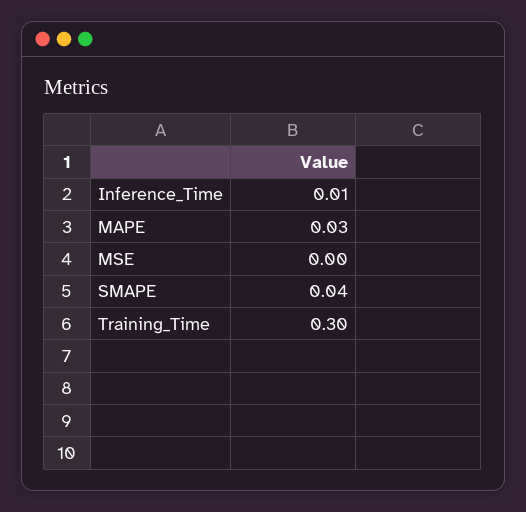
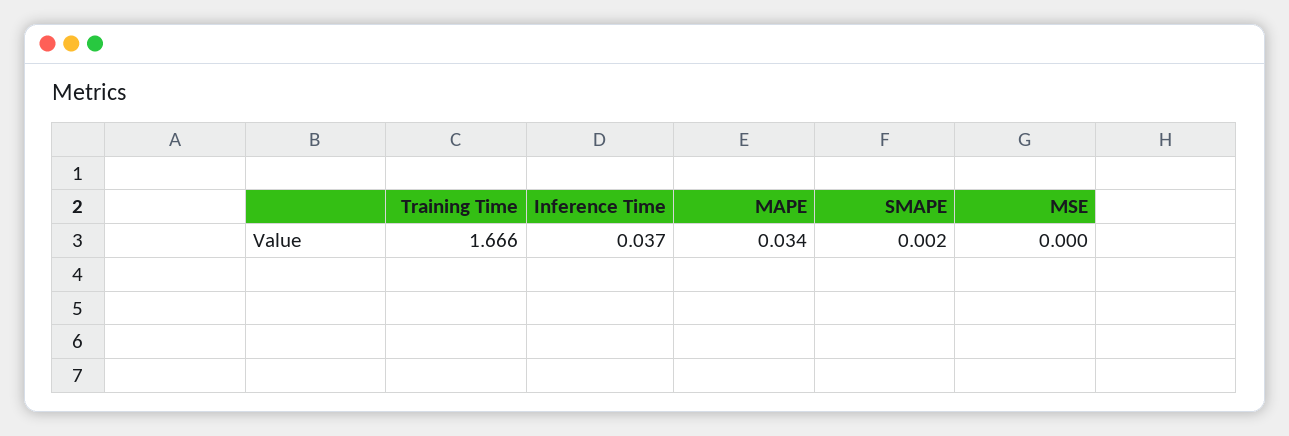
Inference_Time: 0.01 -> 0.037
SMAPE: 0.04 -> 0.002
Training_Time: 0.3 -> 1.666

